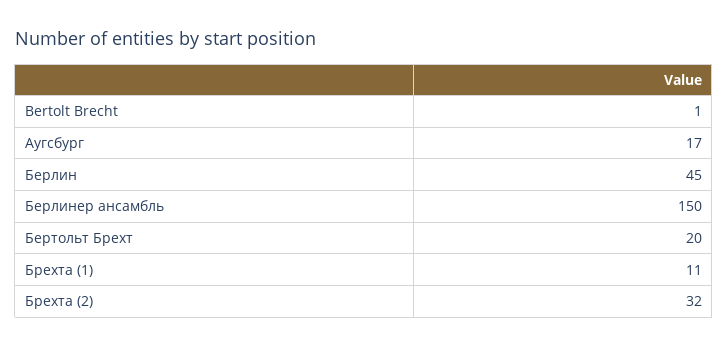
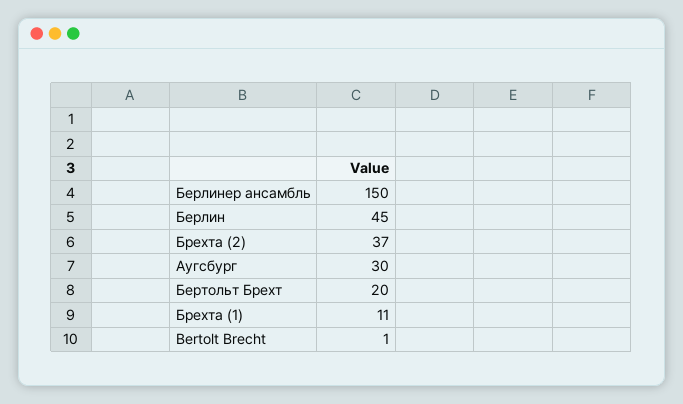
Аугсбург: 17 -> 30
Брехта (2): 32 -> 37

